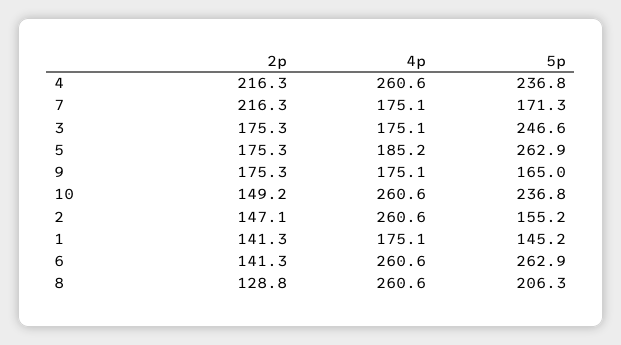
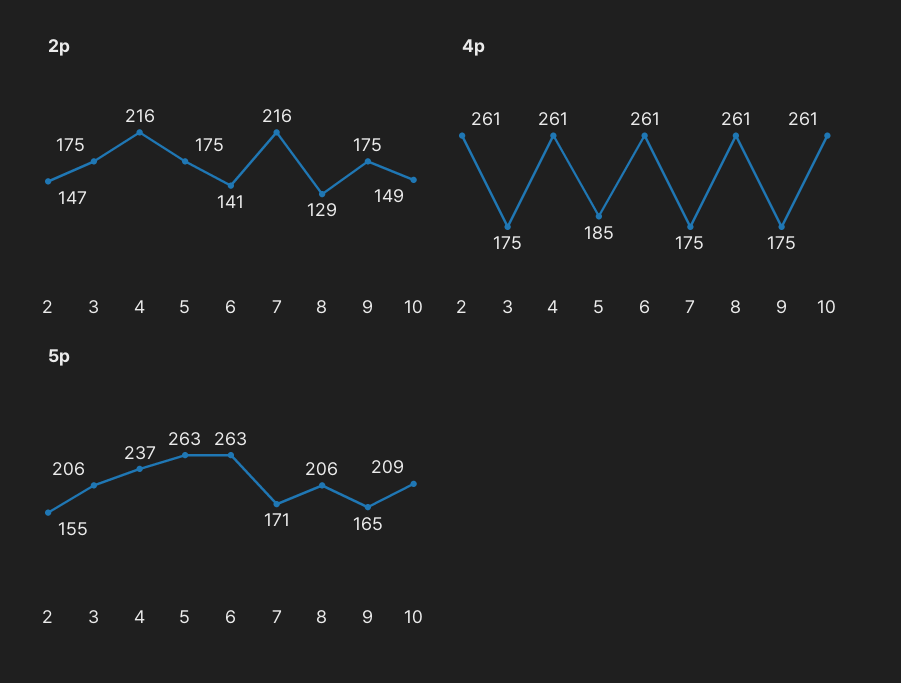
5p, 3: 246.6 -> 206
5p, 10: 236.8 -> 209
2p, 1: 141.3 -> none
4p, 1: 175.1 -> none
5p, 1: 145.2 -> none

